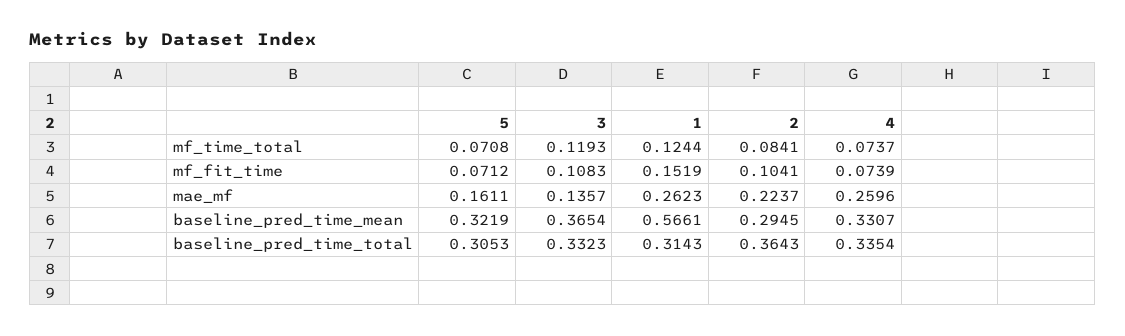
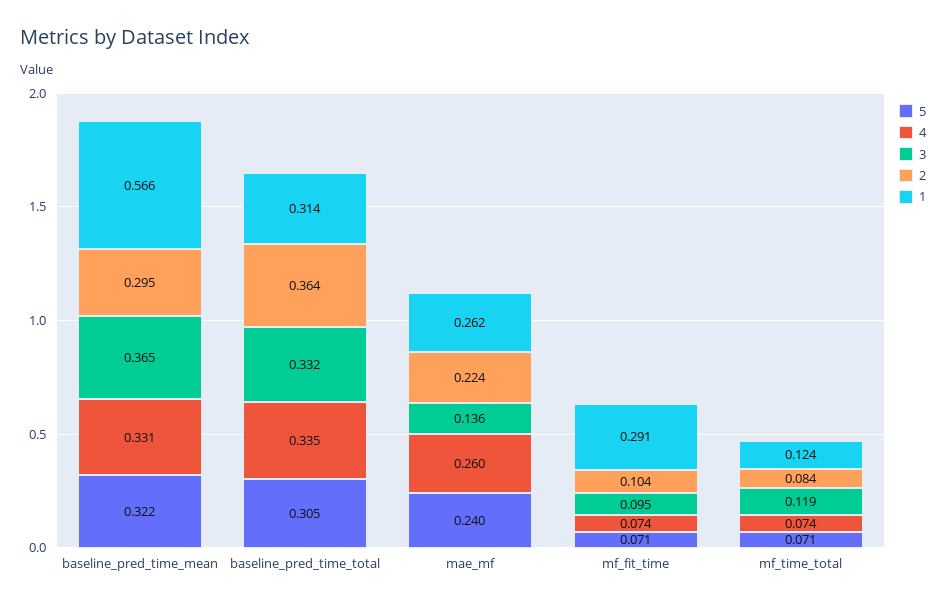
3, mf_fit_time: 0.1083 -> 0.095
1, mf_fit_time: 0.1519 -> 0.291
5, mae_mf: 0.1611 -> 0.24

